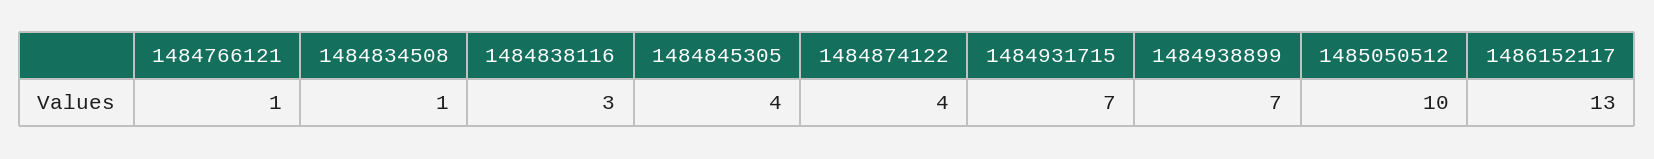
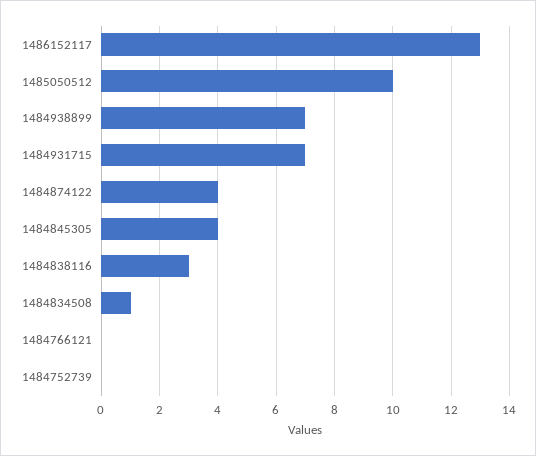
1484766121: 1 -> 0
1484752739: none -> 0

